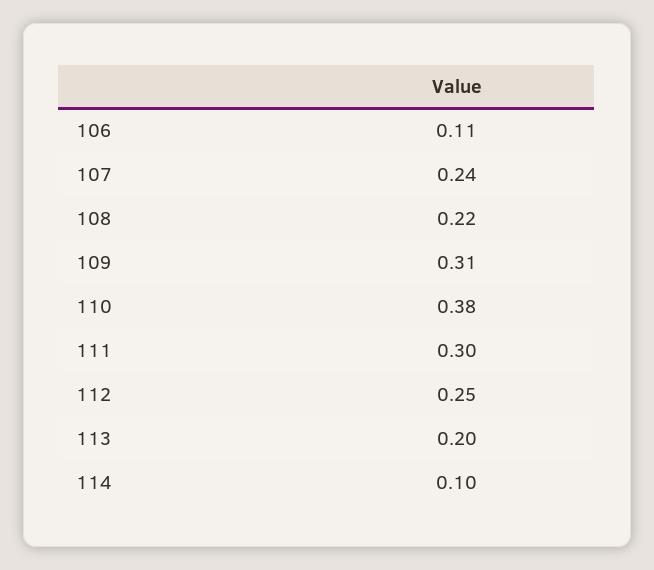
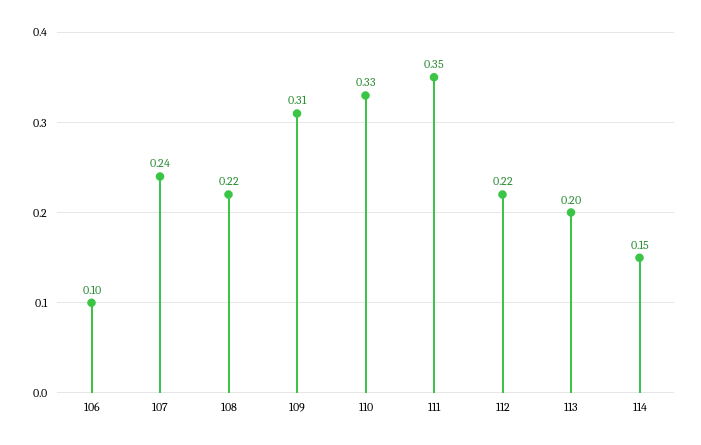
106: 0.11 -> 0.1
110: 0.38 -> 0.33
111: 0.3 -> 0.35
112: 0.25 -> 0.22
114: 0.1 -> 0.15

